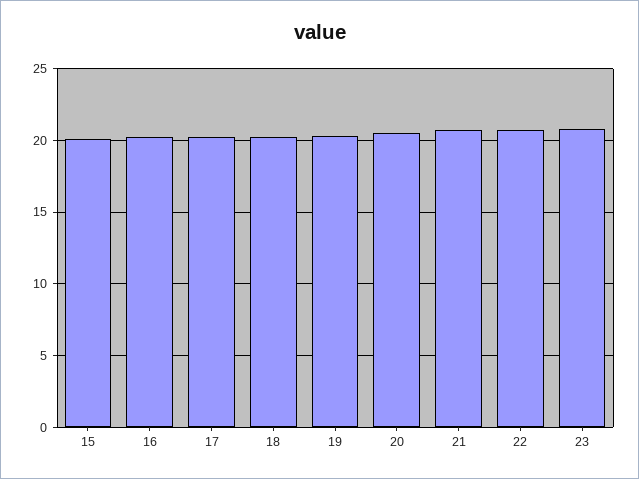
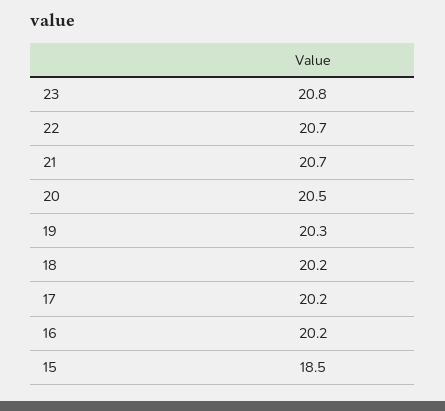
15: 20 -> 18.5

